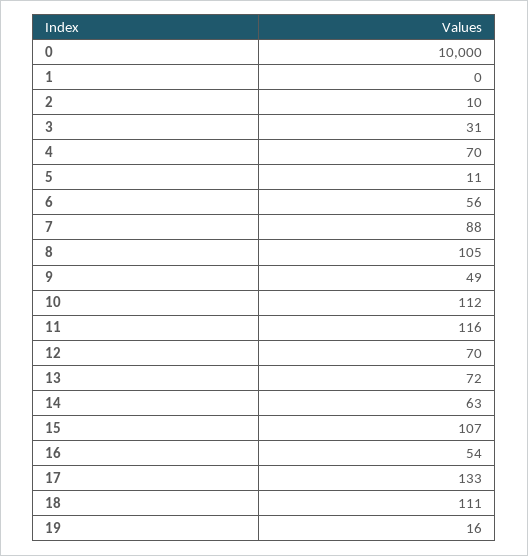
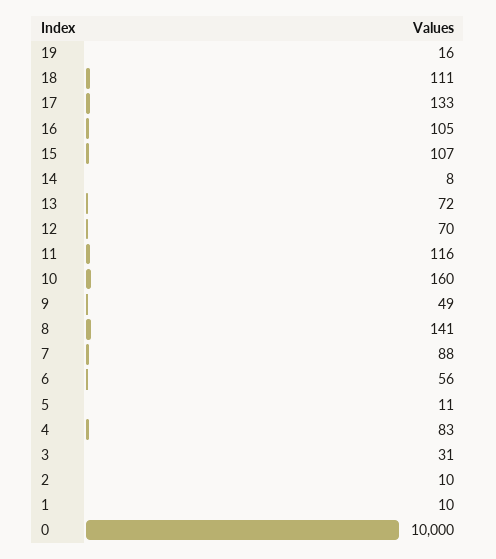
1: 0 -> 10
4: 70 -> 83
8: 105 -> 141
10: 112 -> 160
14: 63 -> 8
16: 54 -> 105

